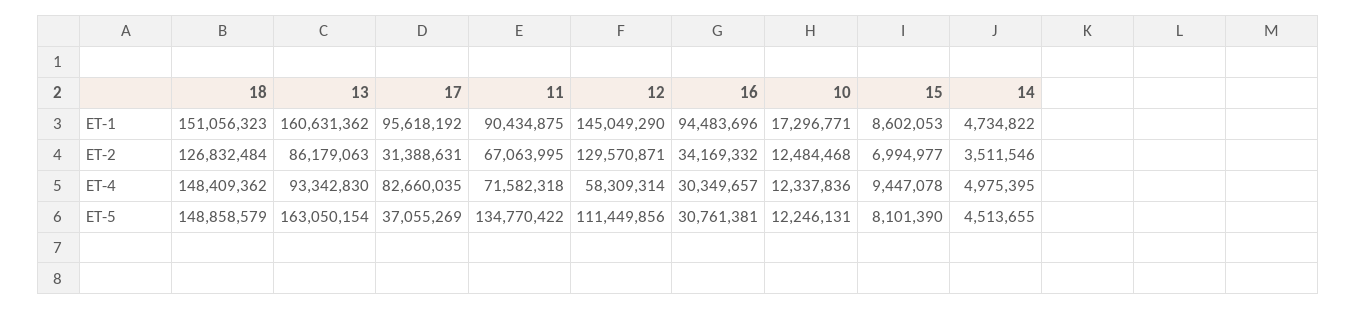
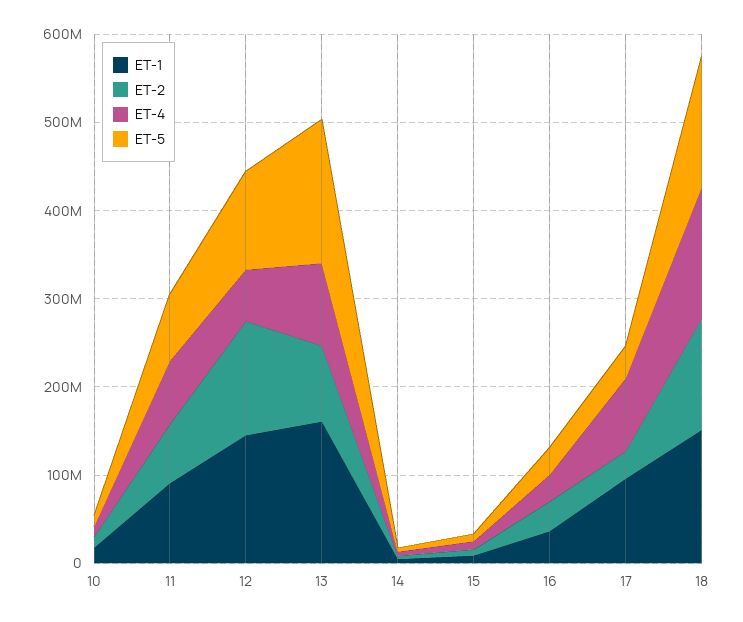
ET-1, 16: 94483696 -> 40000000
ET-5, 11: 134770422 -> 80000000

